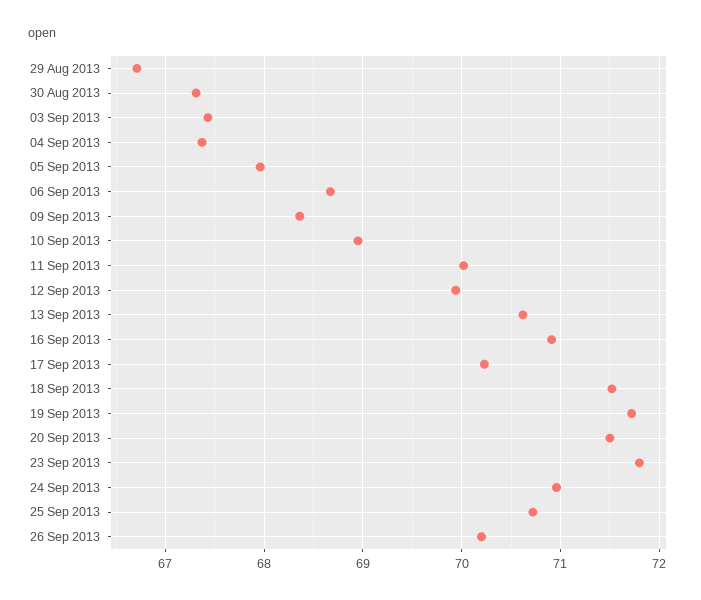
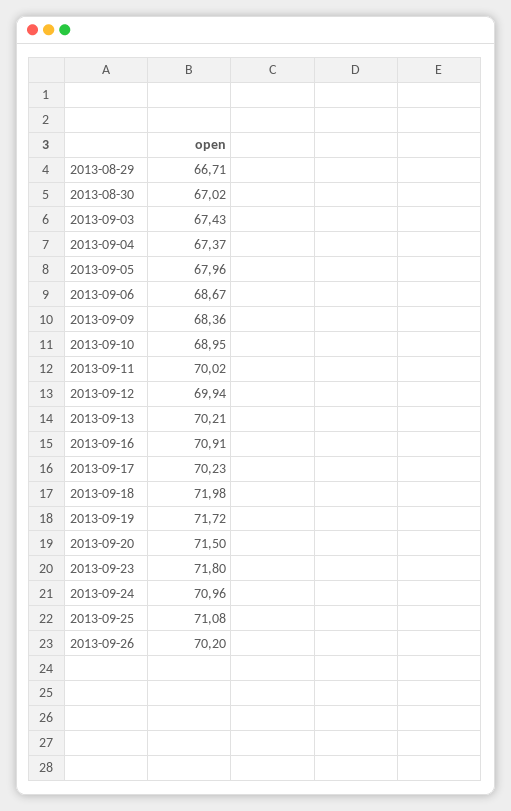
30 Aug 2013: 67.3 -> 67.02
13 Sep 2013: 70.6 -> 70.21
18 Sep 2013: 71.5 -> 71.98
25 Sep 2013: 70.7 -> 71.08

